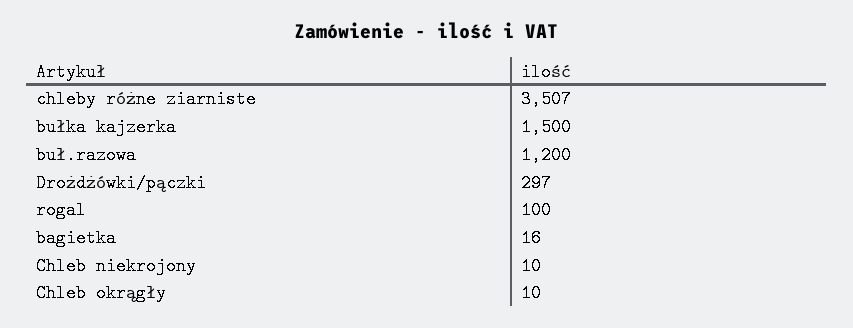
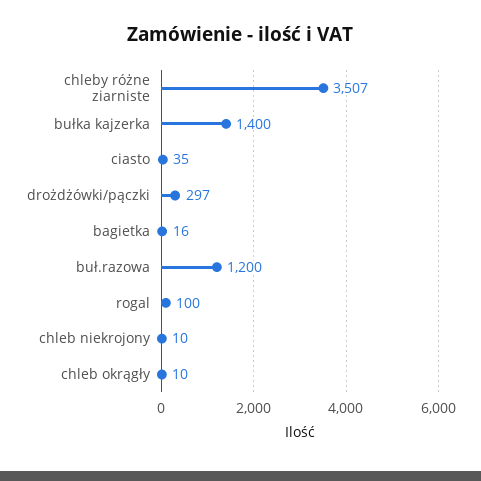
bułka kajzerka: 1500 -> 1400
ciasto: none -> 35

